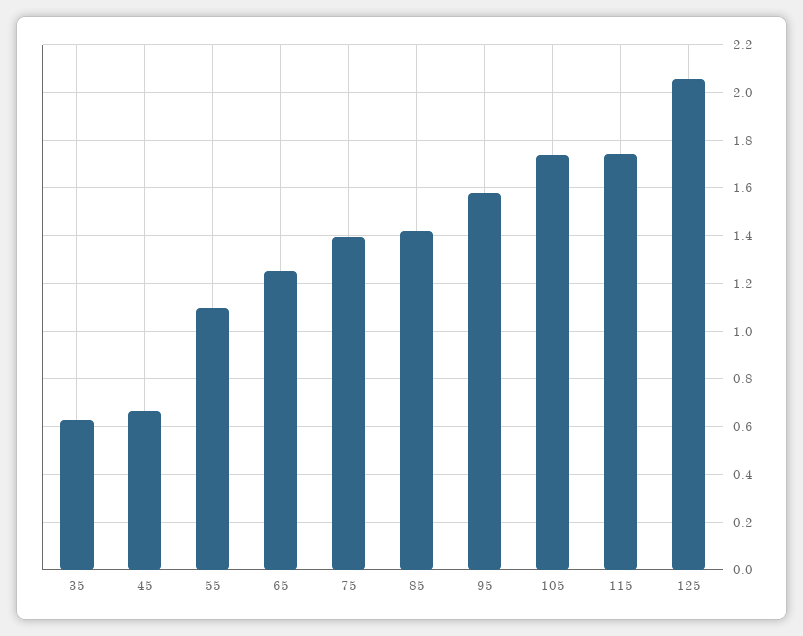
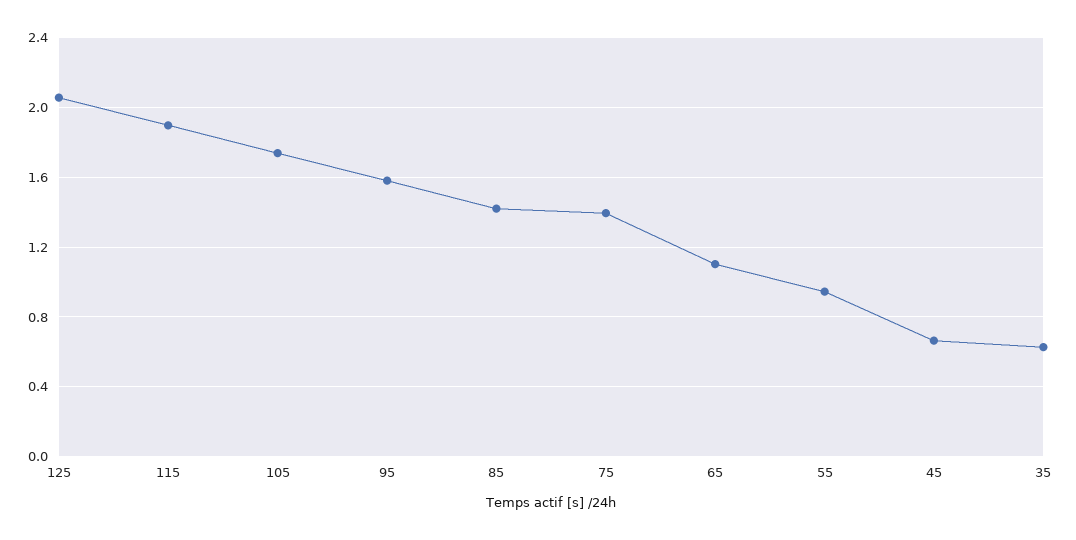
55: 1.1 -> 0.95
65: 1.25 -> 1.1
115: 1.75 -> 1.9

